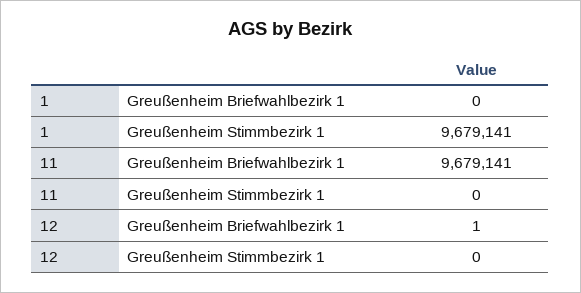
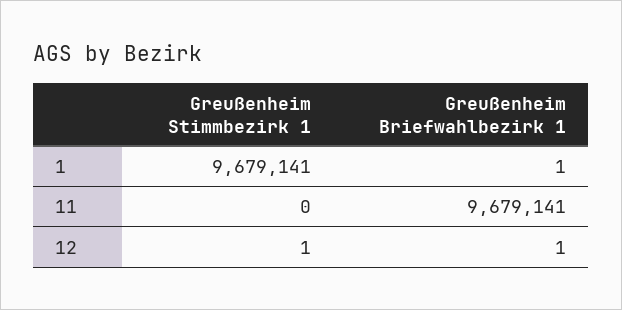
1, Greußenheim Briefwahlbezirk 1: 0 -> 1
12, Greußenheim Stimmbezirk 1: 0 -> 1

